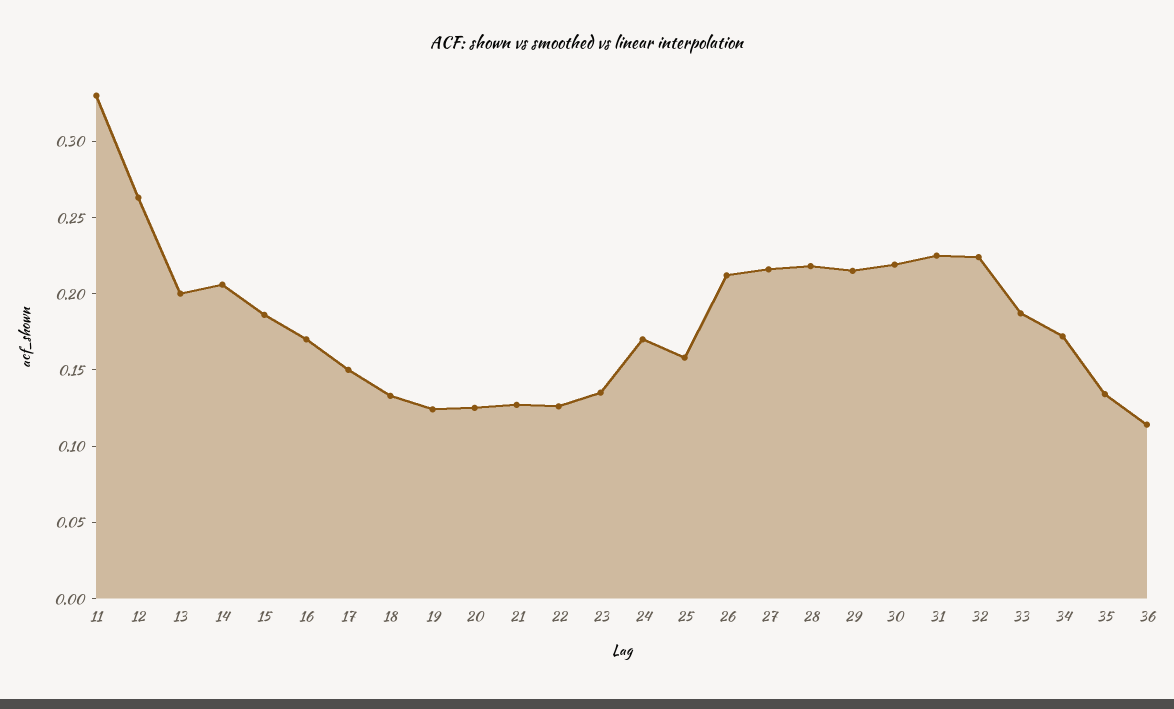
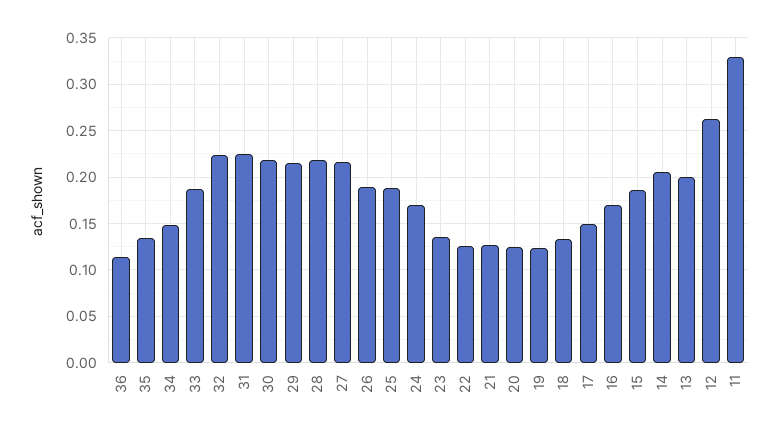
25: 0.16 -> 0.19
26: 0.21 -> 0.19
34: 0.17 -> 0.15

